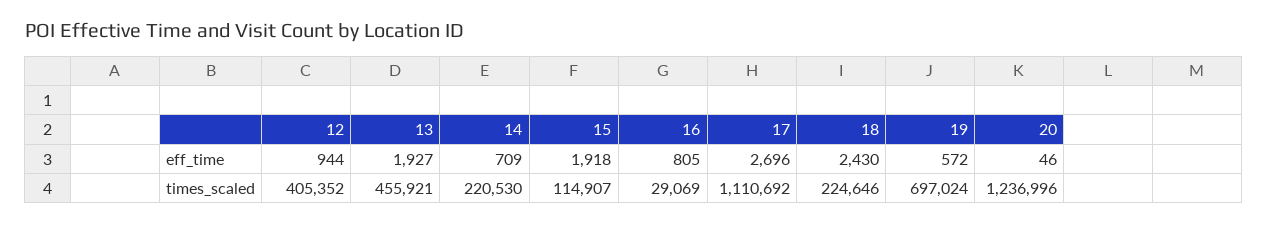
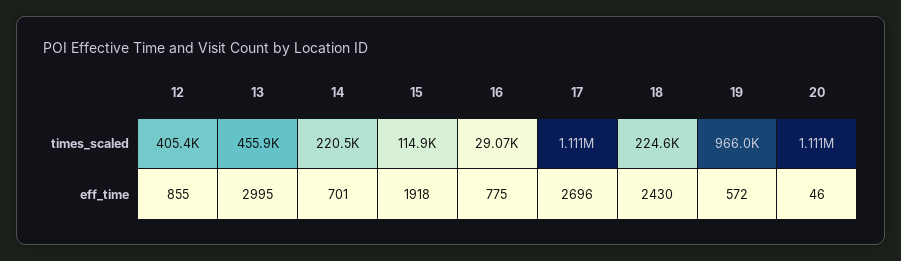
12, eff_time: 944 -> 855
13, eff_time: 1927 -> 2995
14, eff_time: 709 -> 701
16, eff_time: 805 -> 775
19, times_scaled: 697024 -> 966000
20, times_scaled: 1236996 -> 1111000

